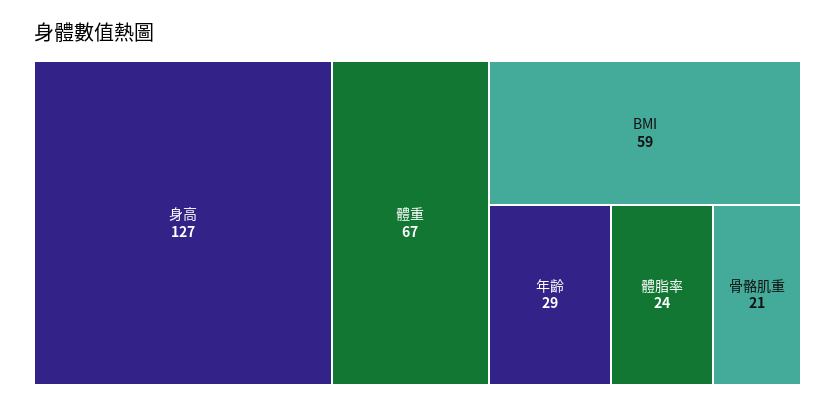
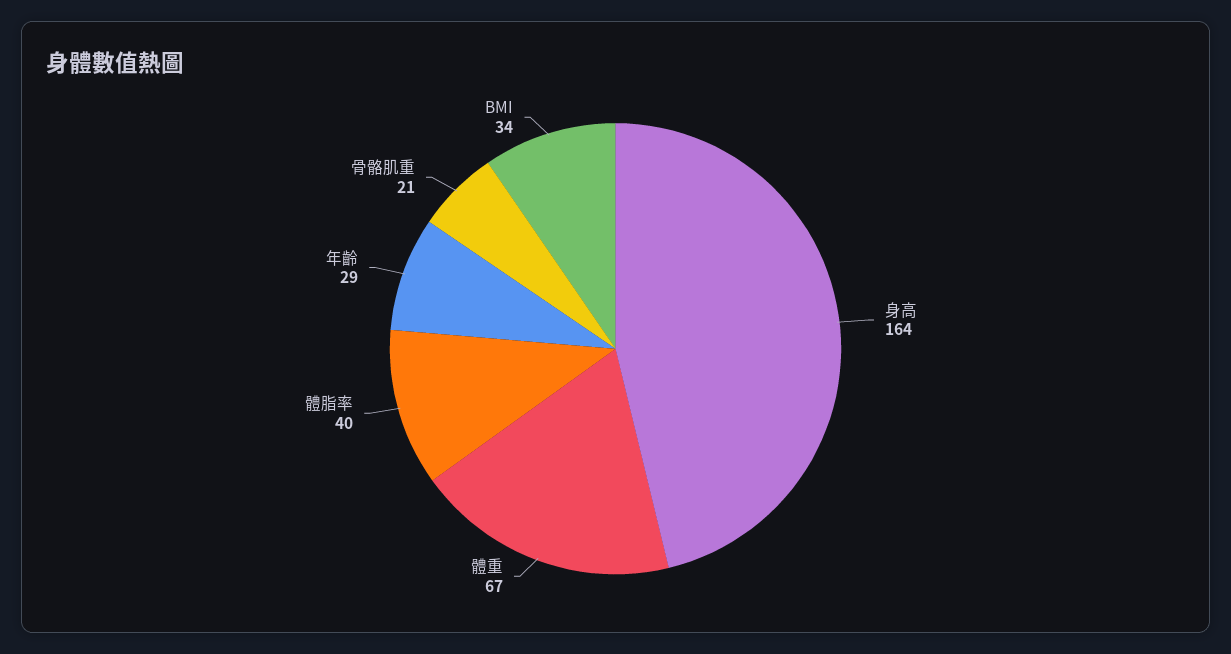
身高: 127 -> 164
BMI: 59 -> 34
體脂率: 24 -> 40

